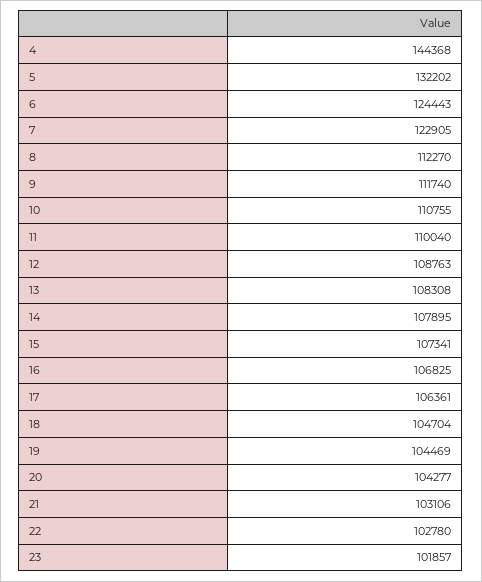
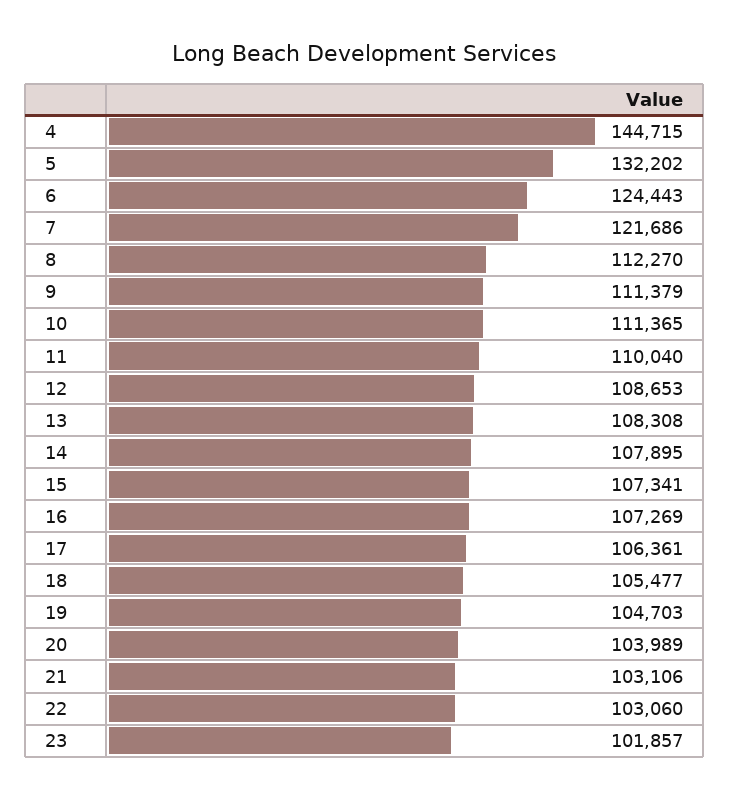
4: 144368 -> 144715
7: 122905 -> 121686
9: 111740 -> 111379
10: 110755 -> 111365
12: 108763 -> 108653
16: 106825 -> 107269
18: 104704 -> 105477
19: 104469 -> 104703
20: 104277 -> 103989
22: 102780 -> 103060

